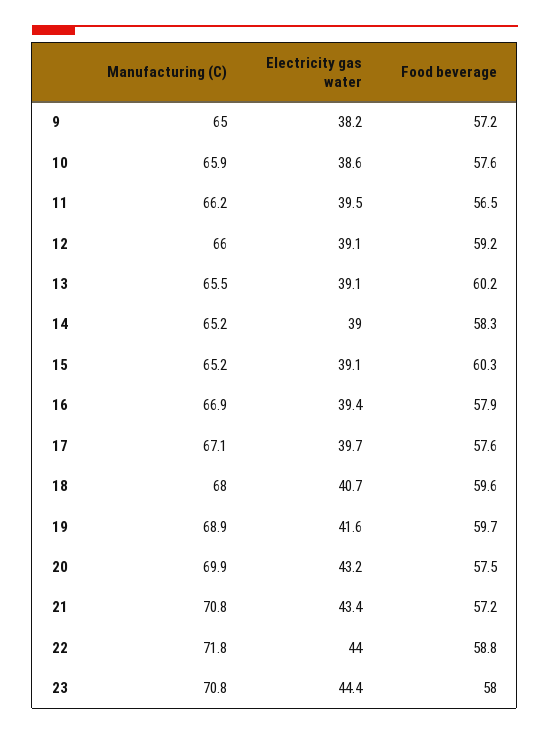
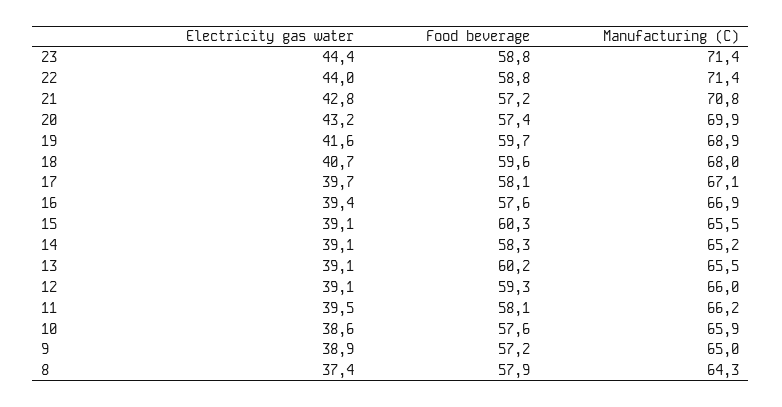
Electricity gas water, 9: 38.2 -> 38.9
Food beverage, 11: 56.5 -> 58.1
Food beverage, 12: 59.2 -> 59.3
Electricity gas water, 14: 39 -> 39.1
Manufacturing (C), 15: 65.2 -> 65.5
Food beverage, 16: 57.9 -> 57.6
Food beverage, 17: 57.6 -> 58.1
Food beverage, 20: 57.5 -> 57.4
Electricity gas water, 21: 43.4 -> 42.8
Manufacturing (C), 22: 71.8 -> 71.4
Manufacturing (C), 23: 70.8 -> 71.4
Food beverage, 23: 58 -> 58.8
Electricity gas water, 8: none -> 37.4
Food beverage, 8: none -> 57.9
Manufacturing (C), 8: none -> 64.3

